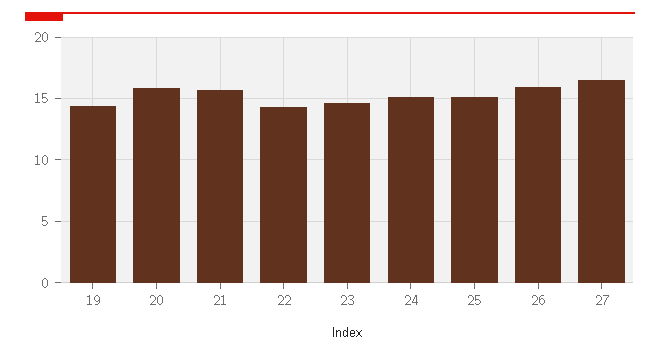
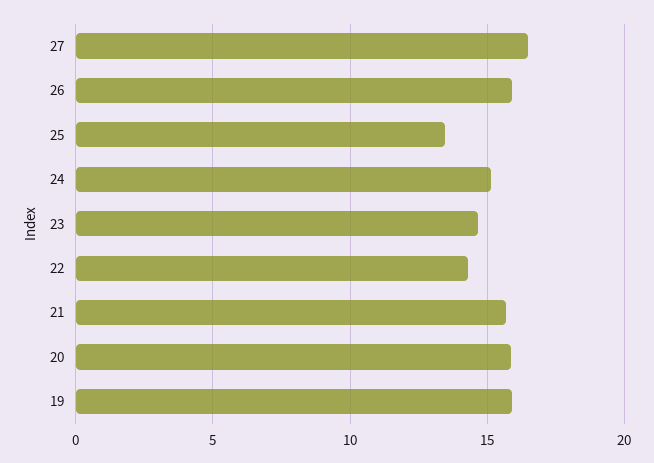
19: 14.5 -> 16
25: 15 -> 13.5

